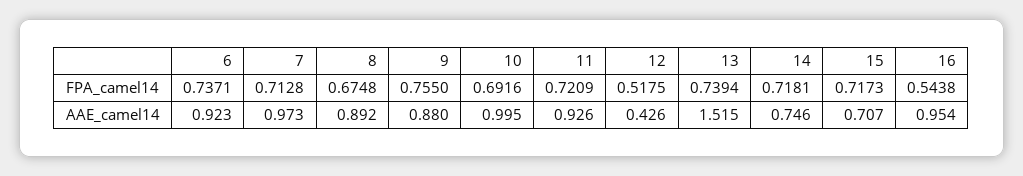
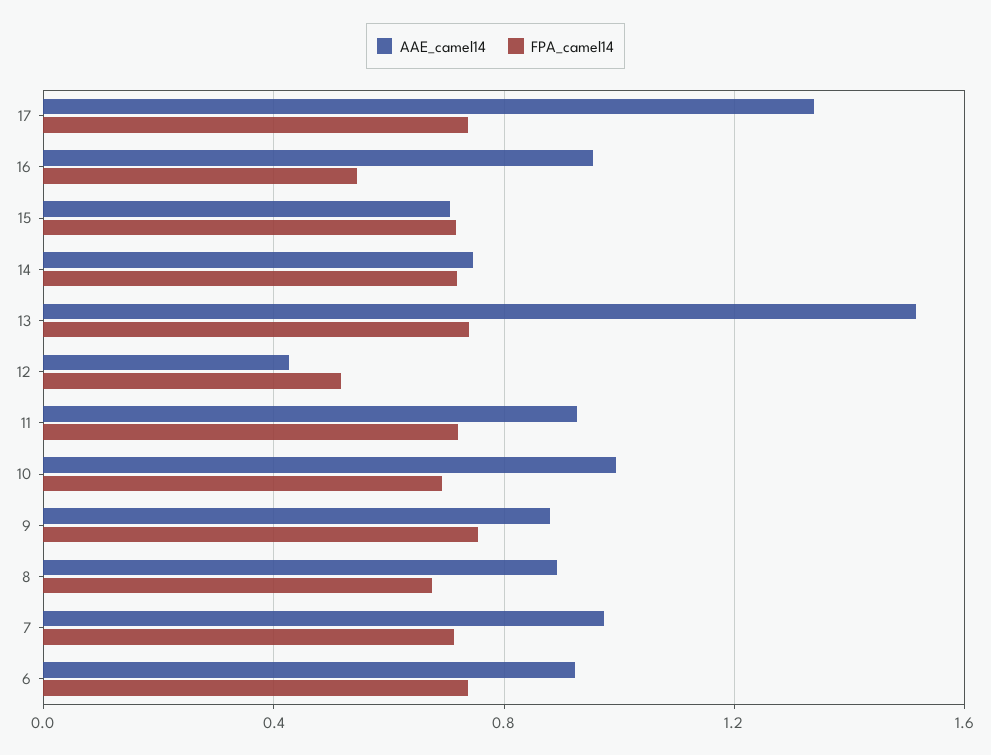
AAE_camel14, 17: none -> 1.35
FPA_camel14, 17: none -> 0.75

